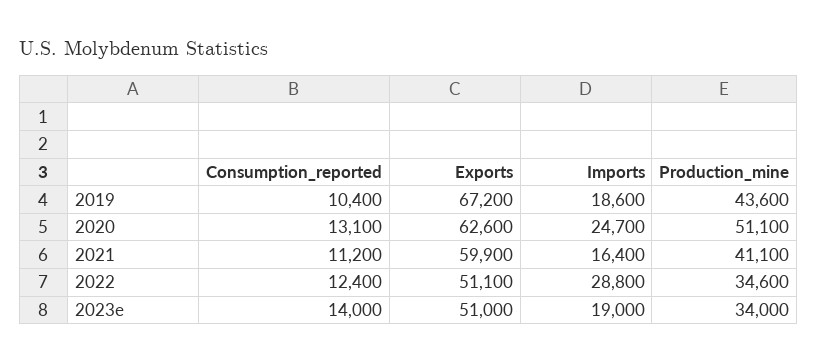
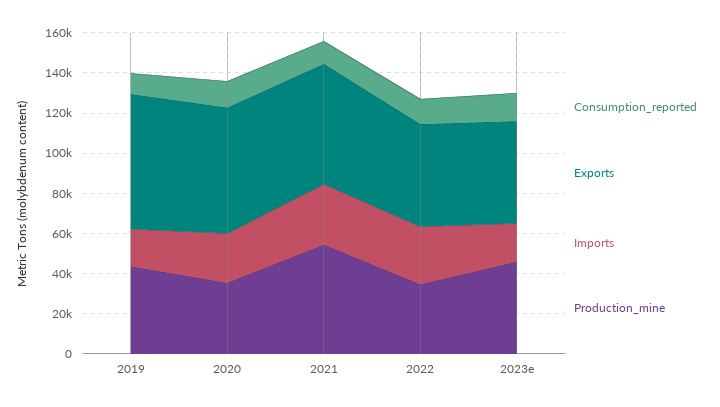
Production_mine, 2020: 51100 -> 35000
Imports, 2021: 16400 -> 30000
Production_mine, 2021: 41100 -> 55000
Production_mine, 2023e: 34000 -> 45000

